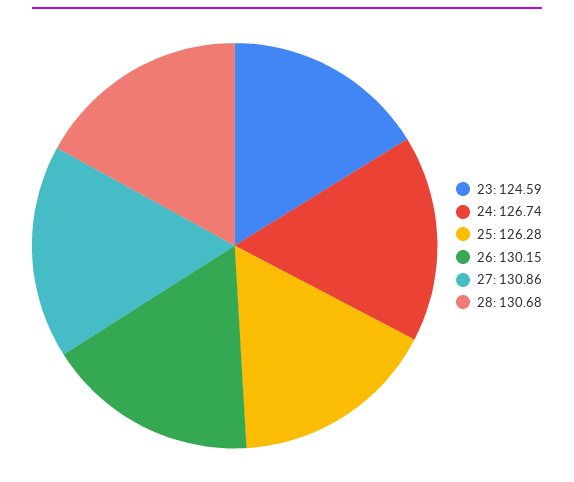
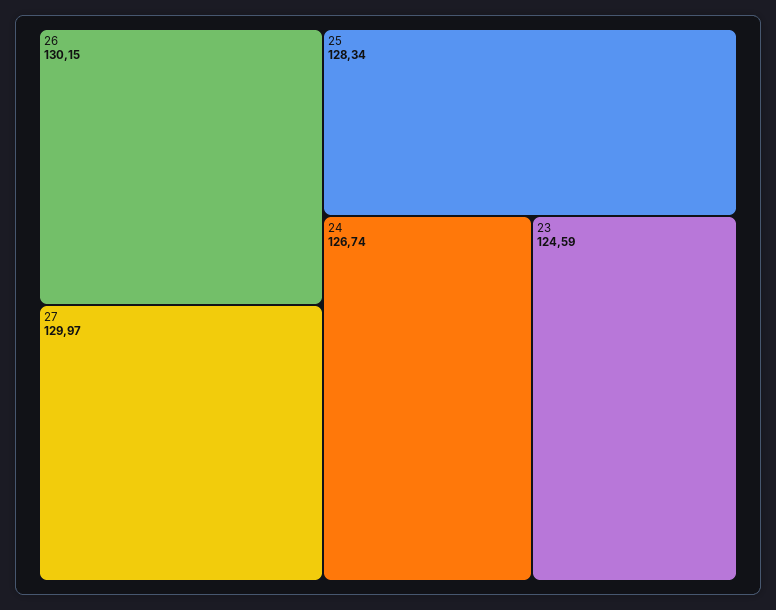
25: 126.28 -> 128.34
27: 130.86 -> 129.97
28: 130.68 -> none

